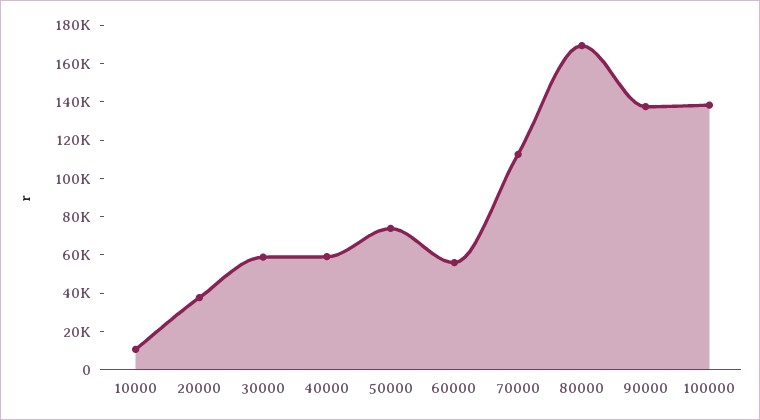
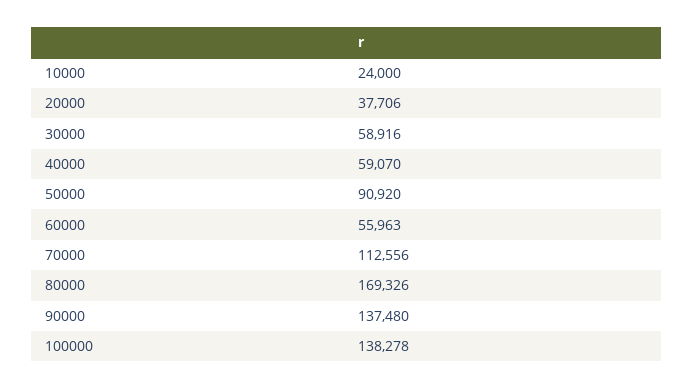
10000: 10000 -> 24000
50000: 75000 -> 90920

